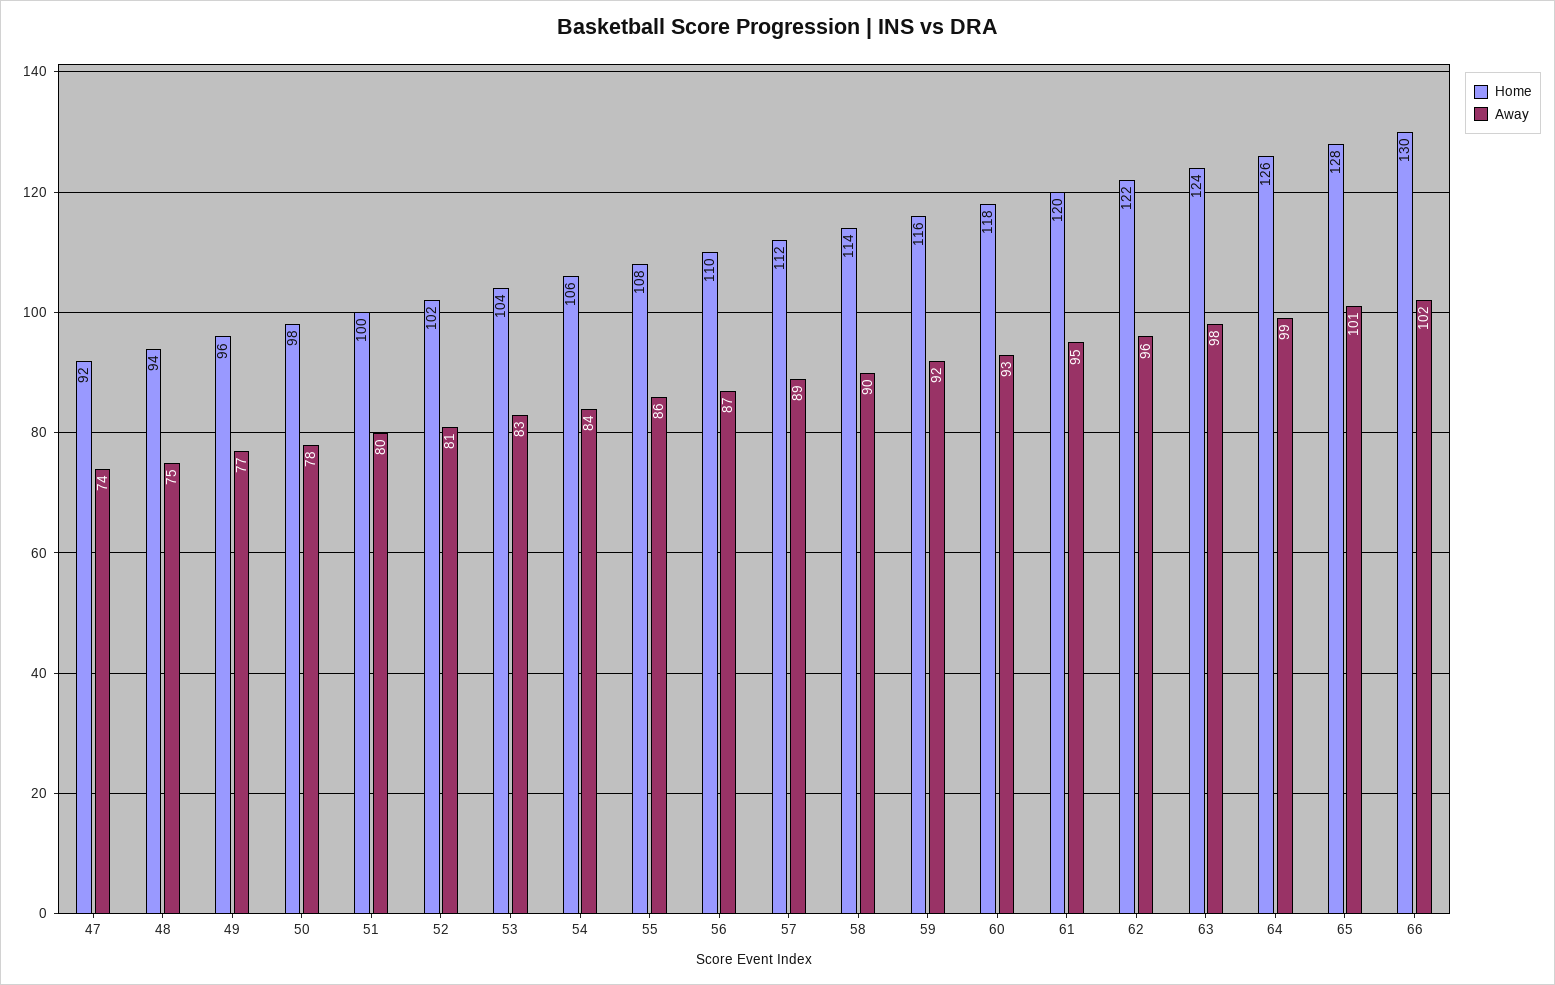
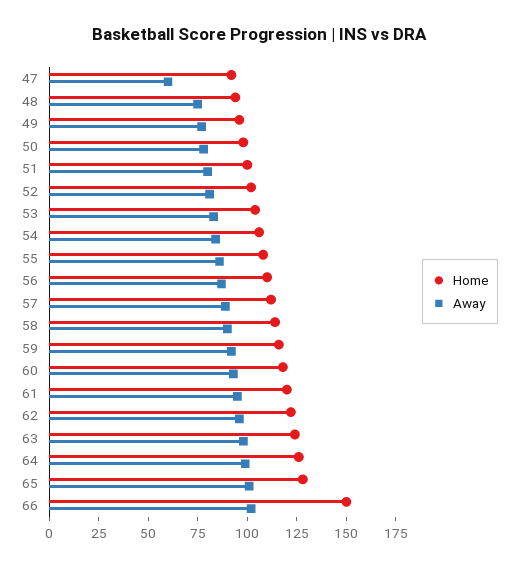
Away, 47: 74 -> 60
Home, 66: 130 -> 150

